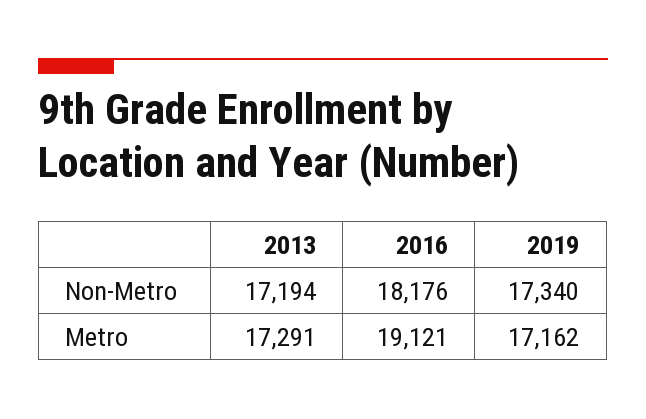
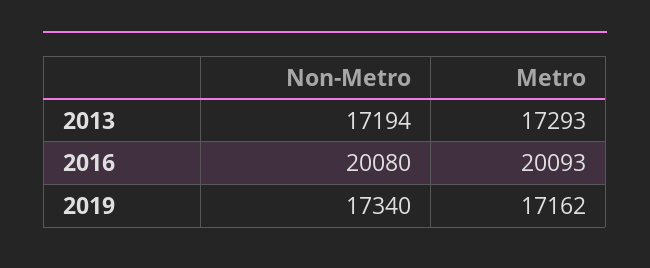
2016, Non-Metro: 18176 -> 20080
2013, Metro: 17291 -> 17293
2016, Metro: 19121 -> 20093

